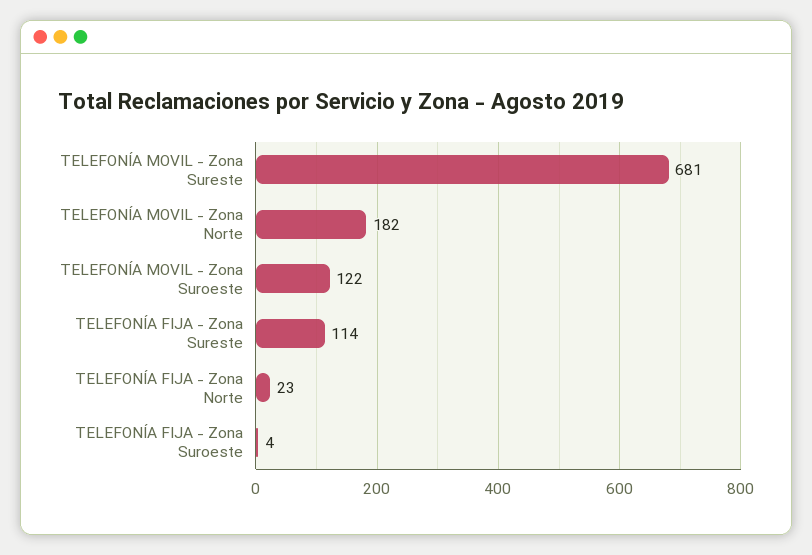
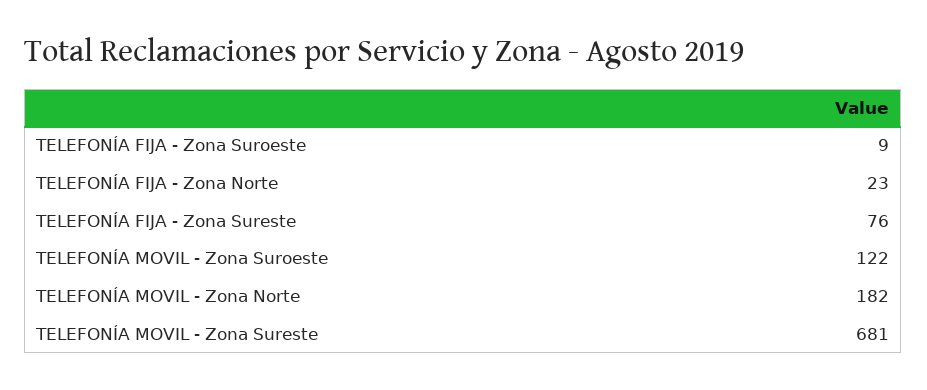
TELEFONÍA FIJA - Zona Sureste: 114 -> 76
TELEFONÍA FIJA - Zona Suroeste: 4 -> 9

